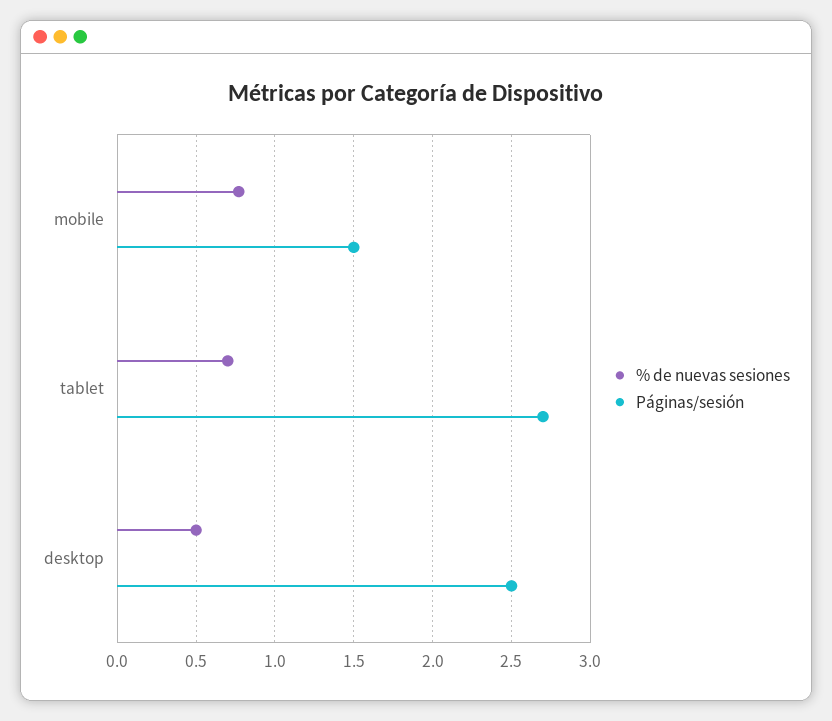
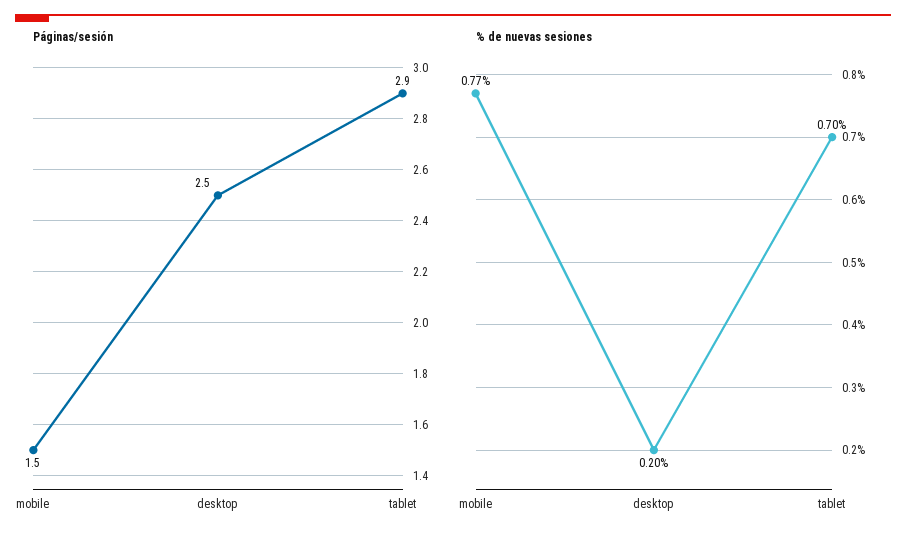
Páginas/sesión, tablet: 2.7 -> 2.9
% de nuevas sesiones, desktop: 0.5 -> 0.2

